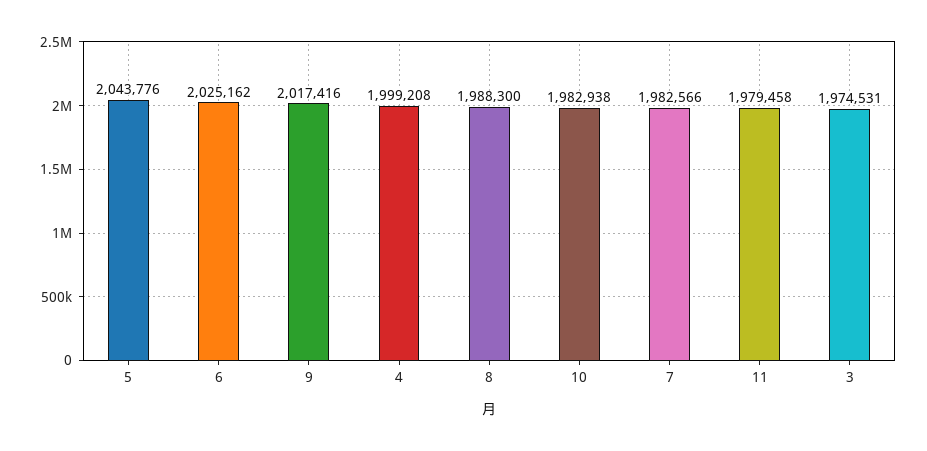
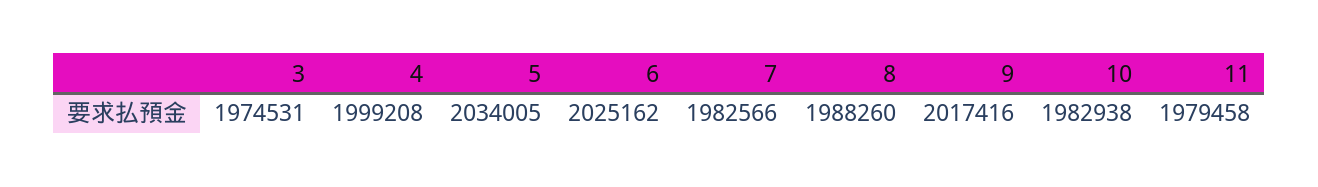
5: 2043776 -> 2034005
8: 1988300 -> 1988260

